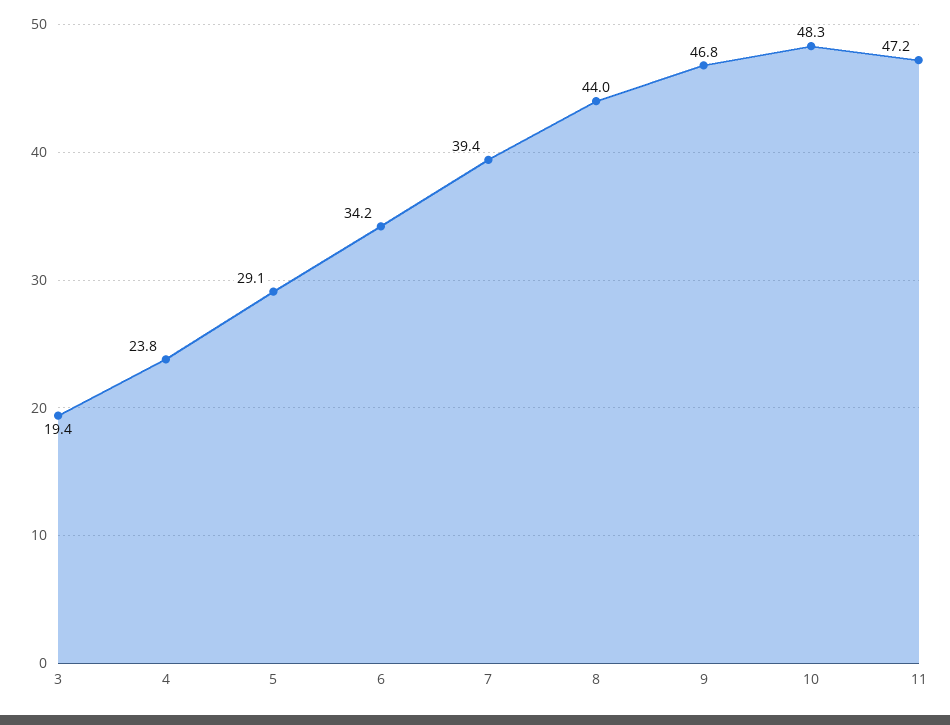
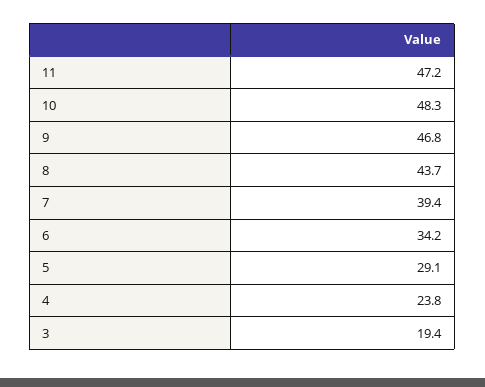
8: 44 -> 43.7

